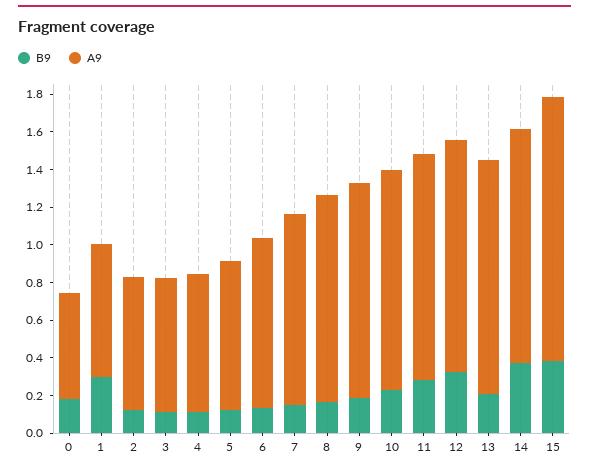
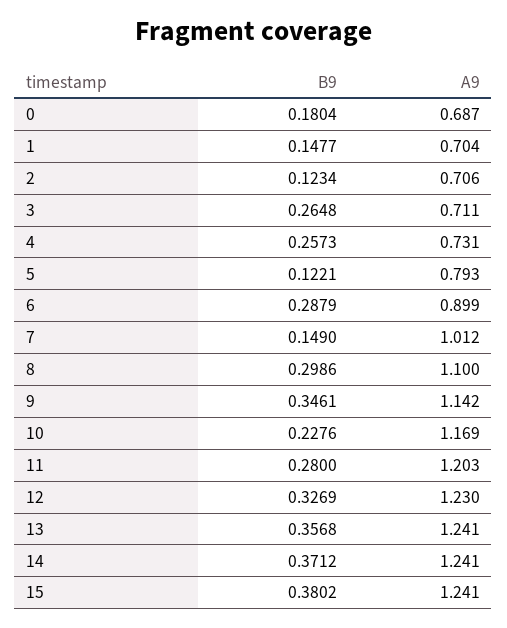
A9, 0: 0.55 -> 0.687
B9, 1: 0.3 -> 0.1477
B9, 3: 0.1 -> 0.2648
B9, 4: 0.1 -> 0.2573
B9, 6: 0.15 -> 0.2879
B9, 8: 0.15 -> 0.2986
B9, 9: 0.2 -> 0.3461
B9, 13: 0.2 -> 0.3568
A9, 15: 1.4 -> 1.241

